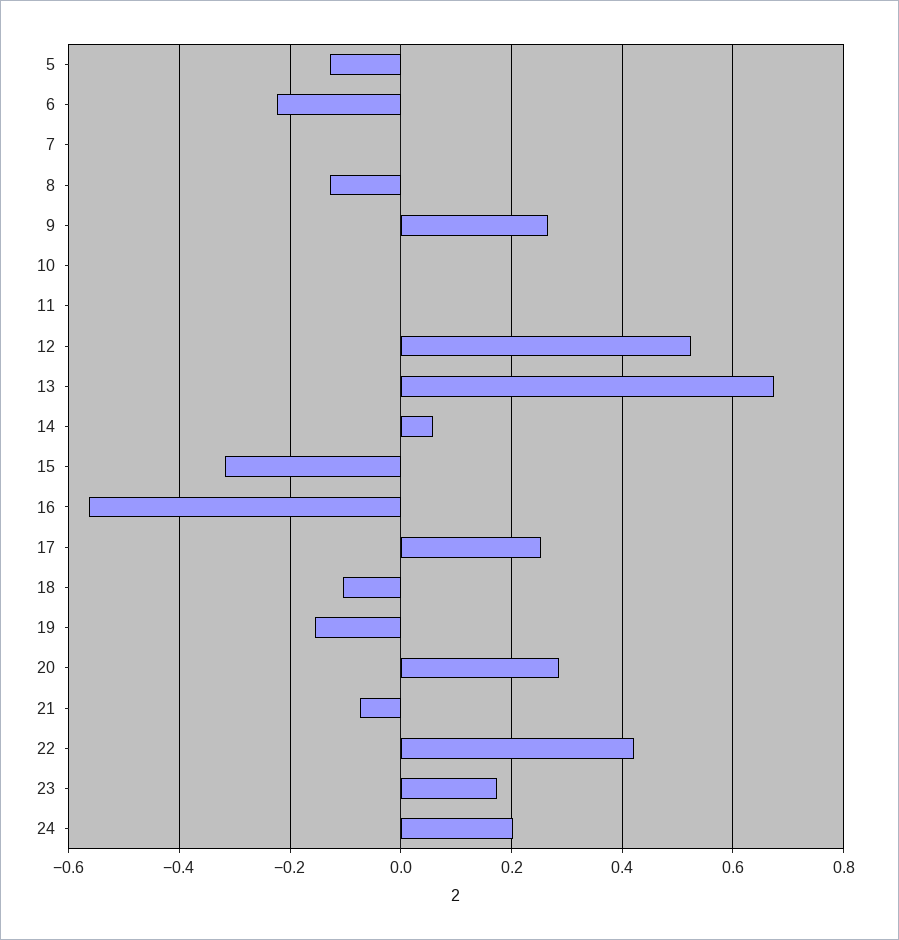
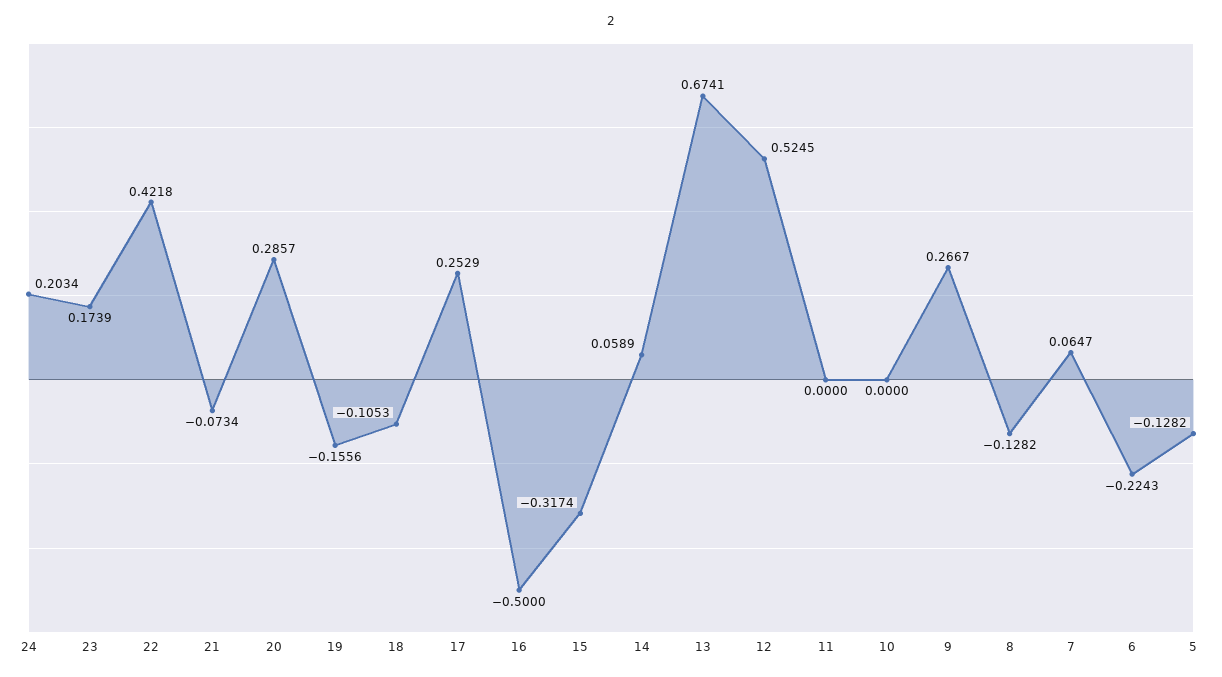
7: 0 -> 0.0647
16: -0.56 -> -0.5

